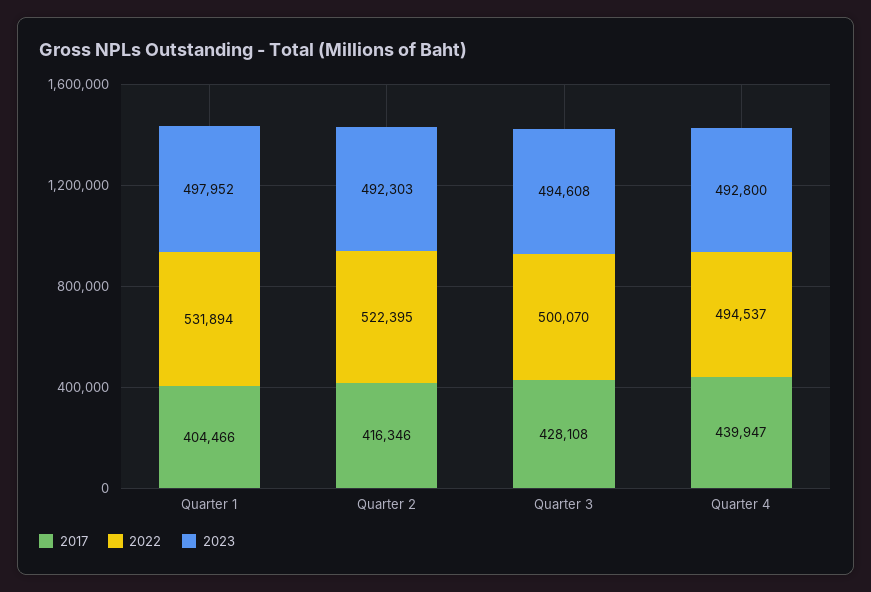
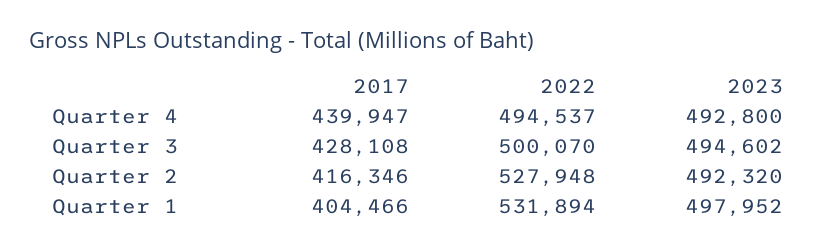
2022, Quarter 2: 522395 -> 527948
2023, Quarter 2: 492303 -> 492320
2023, Quarter 3: 494608 -> 494602

